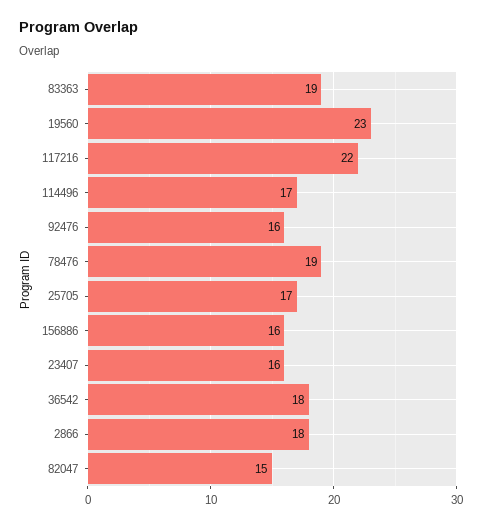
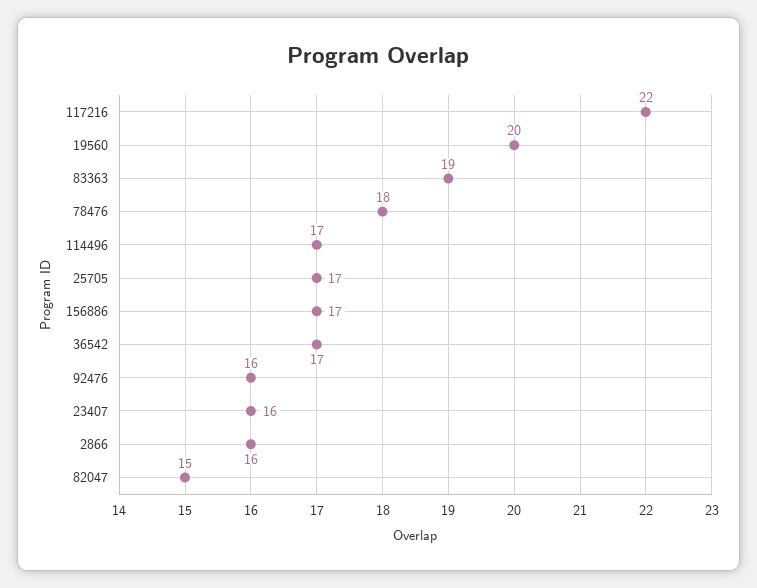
19560: 23 -> 20
78476: 19 -> 18
156886: 16 -> 17
36542: 18 -> 17
2866: 18 -> 16

